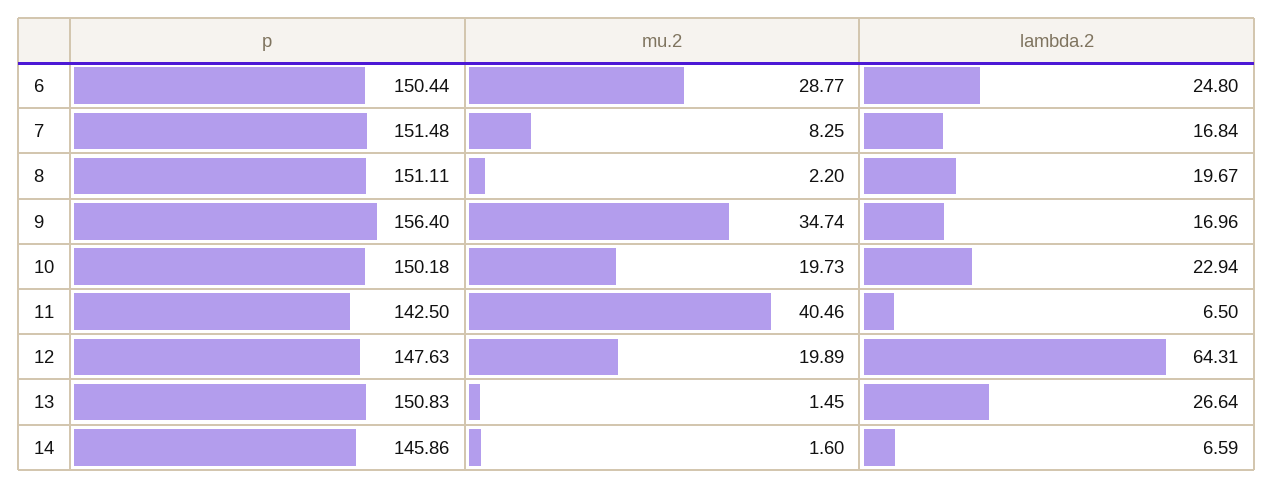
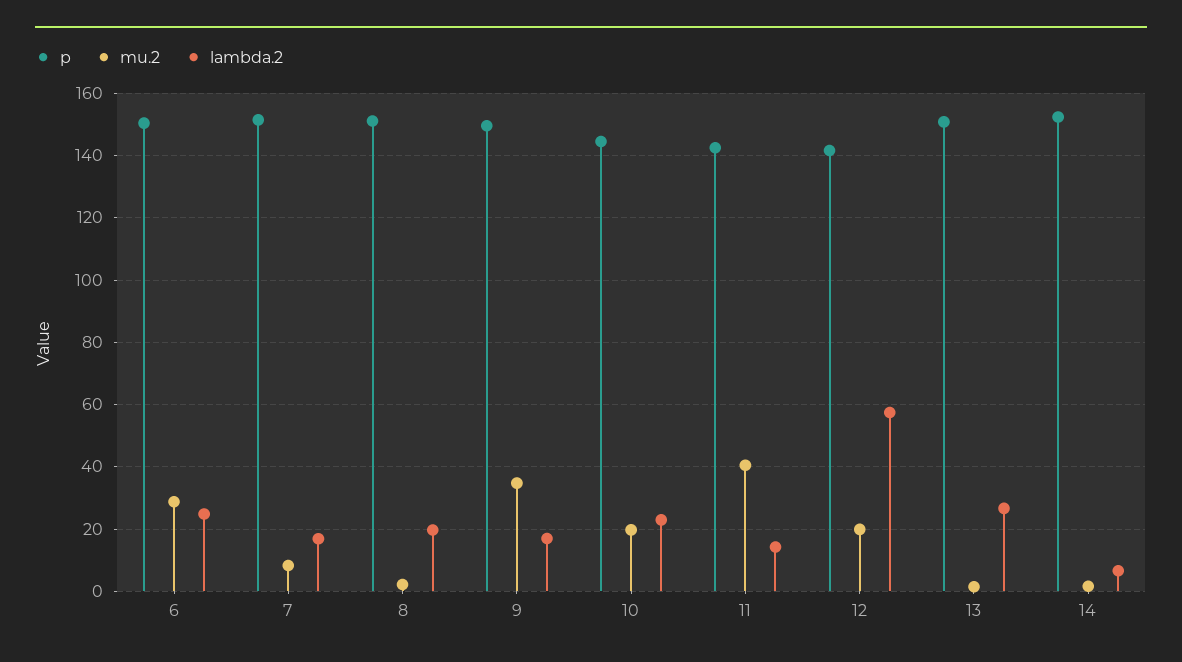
p, 9: 156.4 -> 150
p, 10: 150.18 -> 144
lambda.2, 11: 6.5 -> 14
p, 12: 147.63 -> 142
lambda.2, 12: 64.31 -> 58
p, 14: 145.86 -> 152

